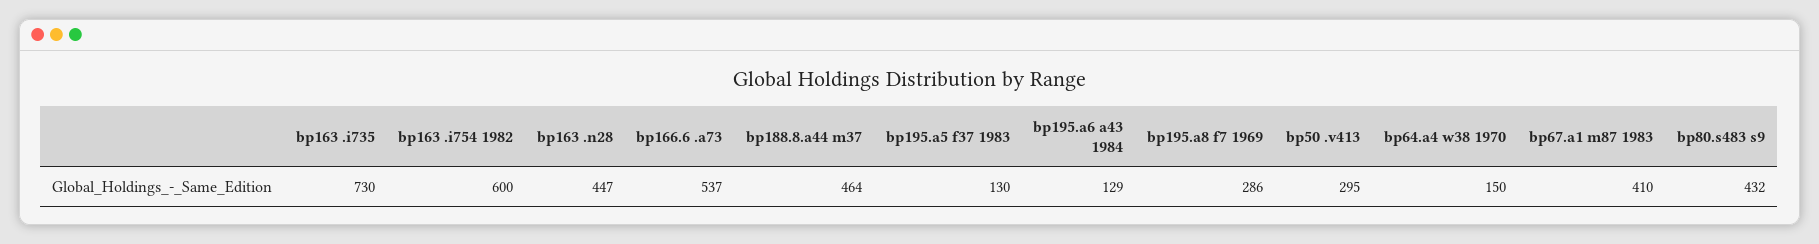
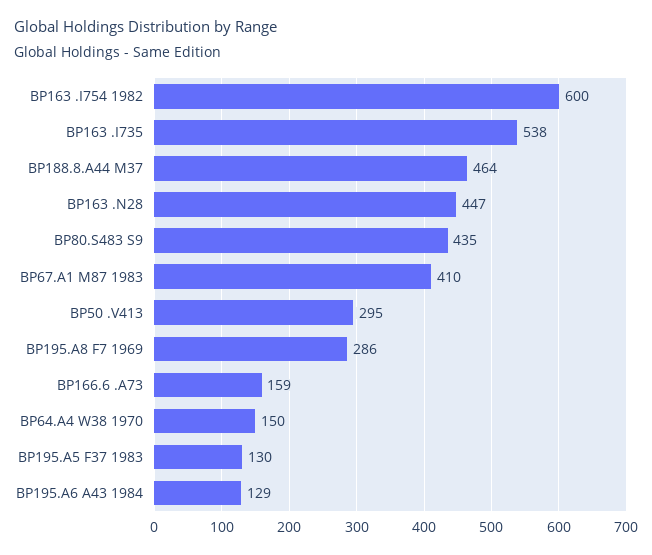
bp163 .i735: 730 -> 538
bp166.6 .a73: 537 -> 159
bp80.s483 s9: 432 -> 435

